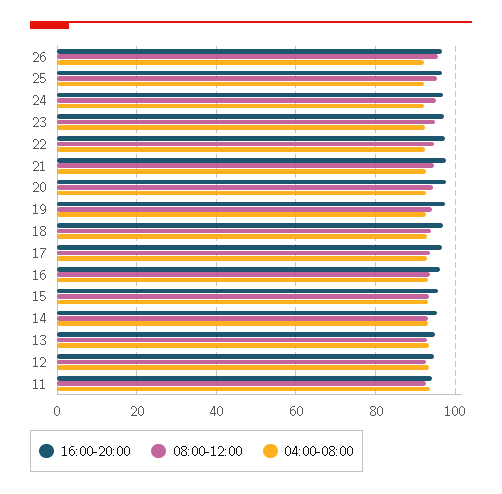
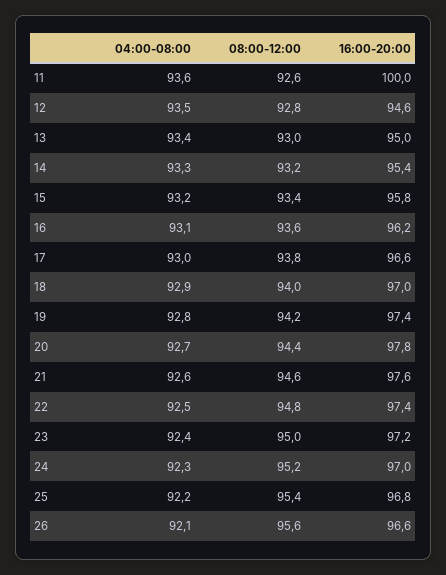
16:00-20:00, 11: 94 -> 100

